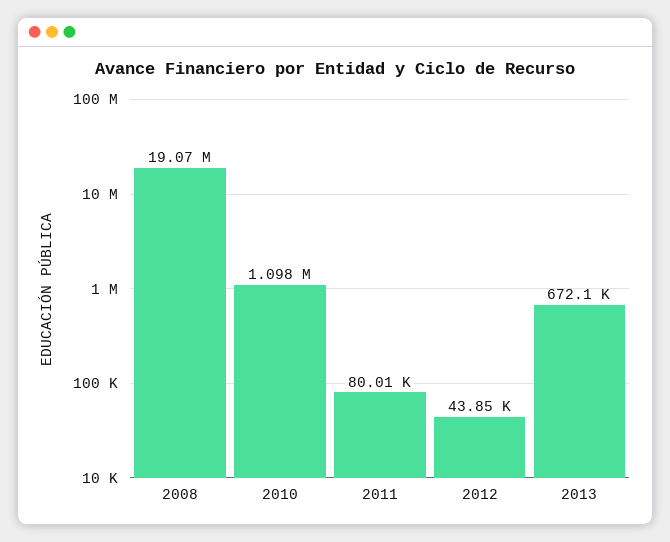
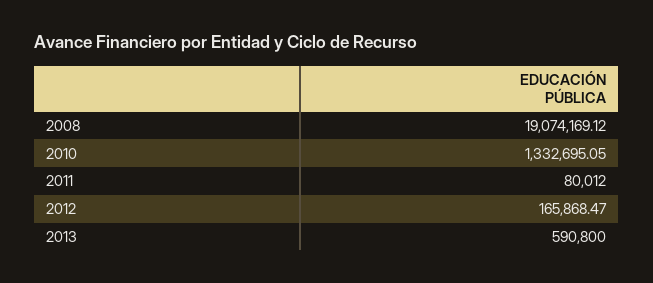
2010: 1098000 -> 1332695.05
2012: 43850 -> 165868.47
2013: 672100 -> 590800

